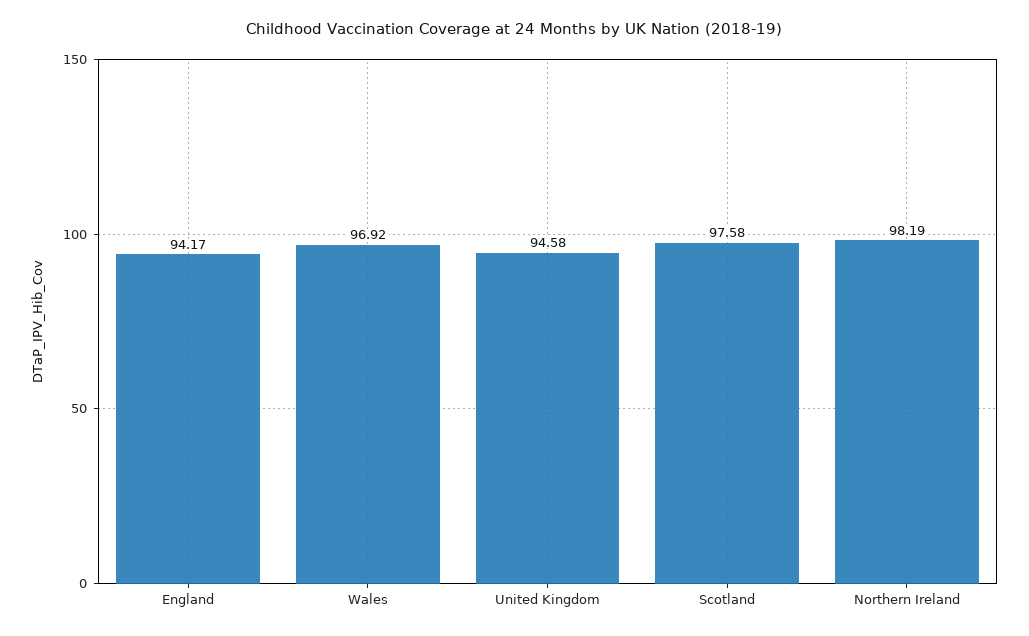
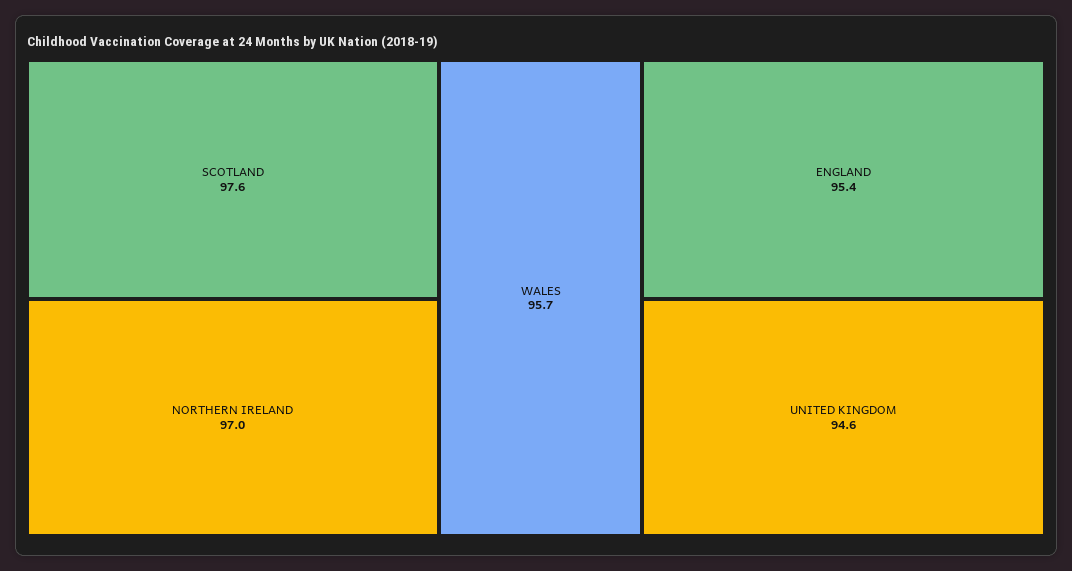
England: 94.17 -> 95.4
Wales: 96.92 -> 95.7
Northern Ireland: 98.19 -> 97

